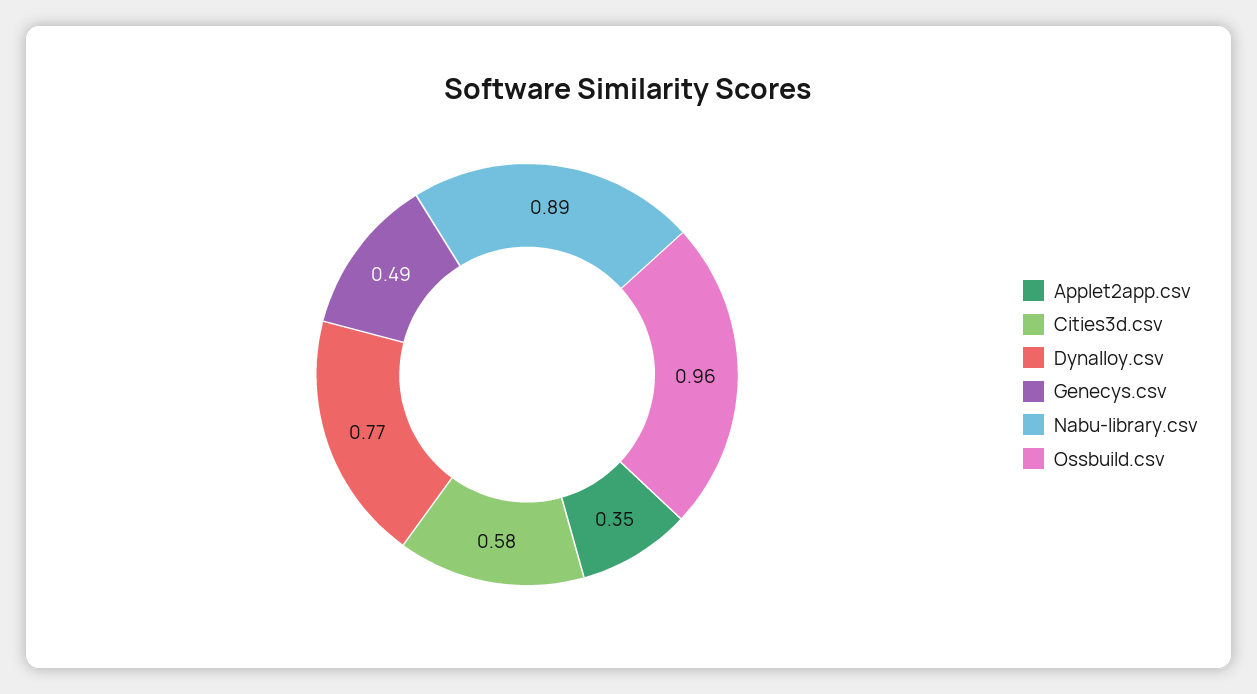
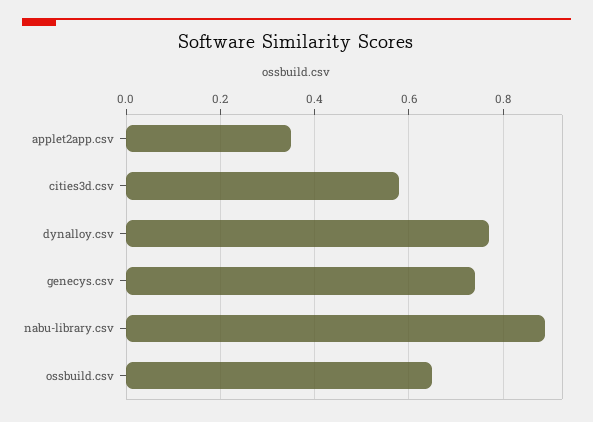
Genecys.csv: 0.49 -> 0.75
Ossbuild.csv: 0.96 -> 0.65

